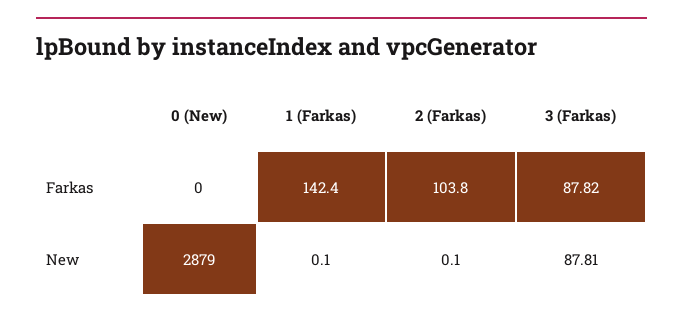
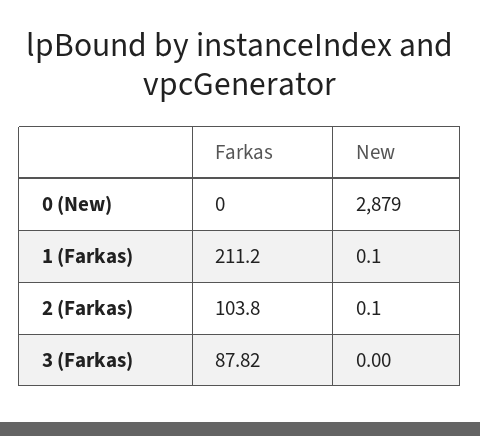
1 (Farkas), Farkas: 142.4 -> 211.2
3 (Farkas), New: 87.81 -> 0

